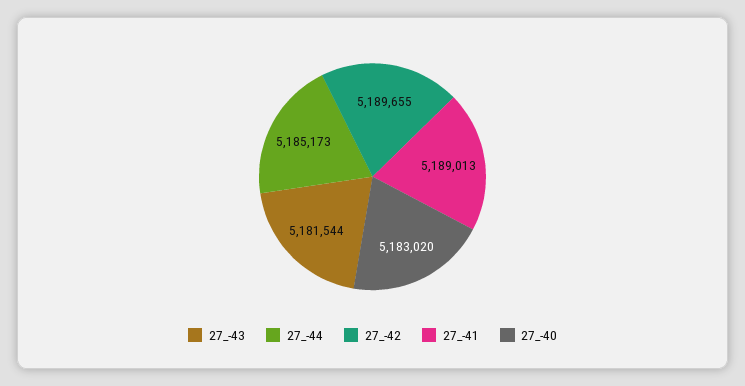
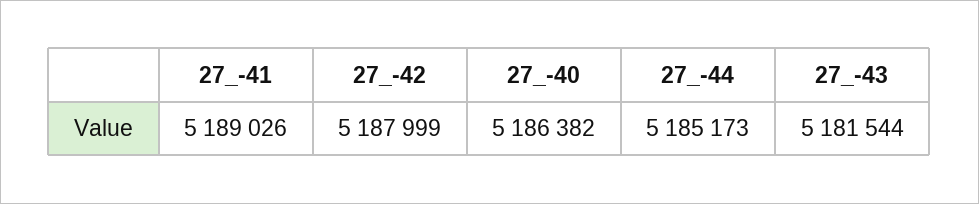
27_-42: 5189655 -> 5187999
27_-41: 5189013 -> 5189026
27_-40: 5183020 -> 5186382

